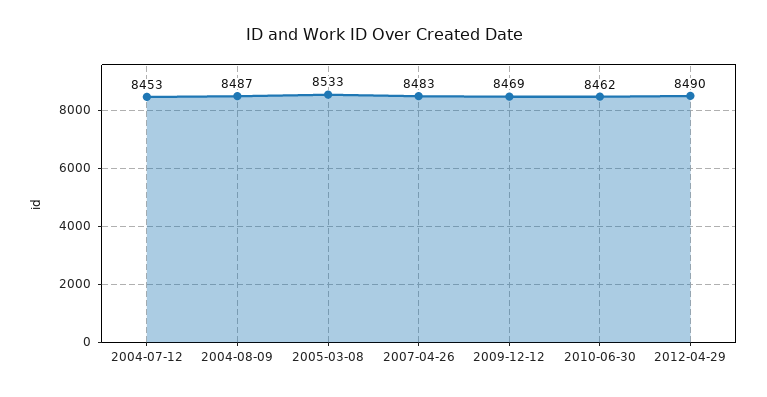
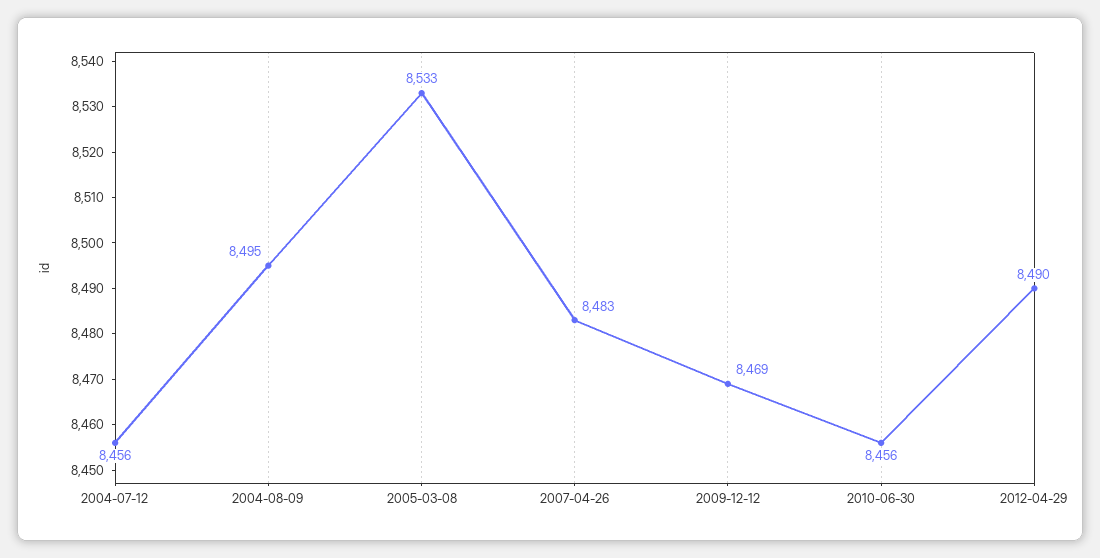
2004-07-12: 8453 -> 8456
2004-08-09: 8487 -> 8495
2010-06-30: 8462 -> 8456

